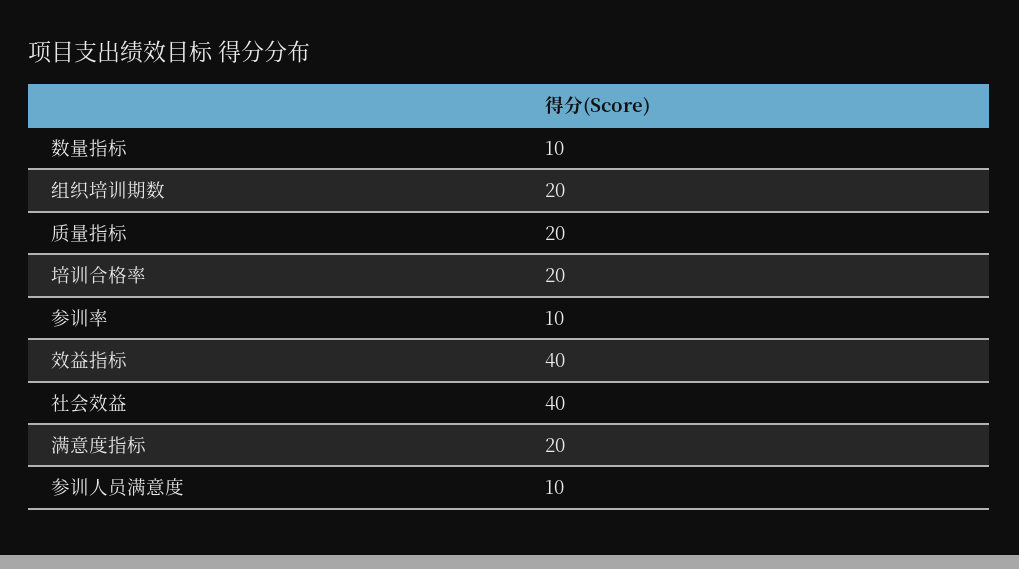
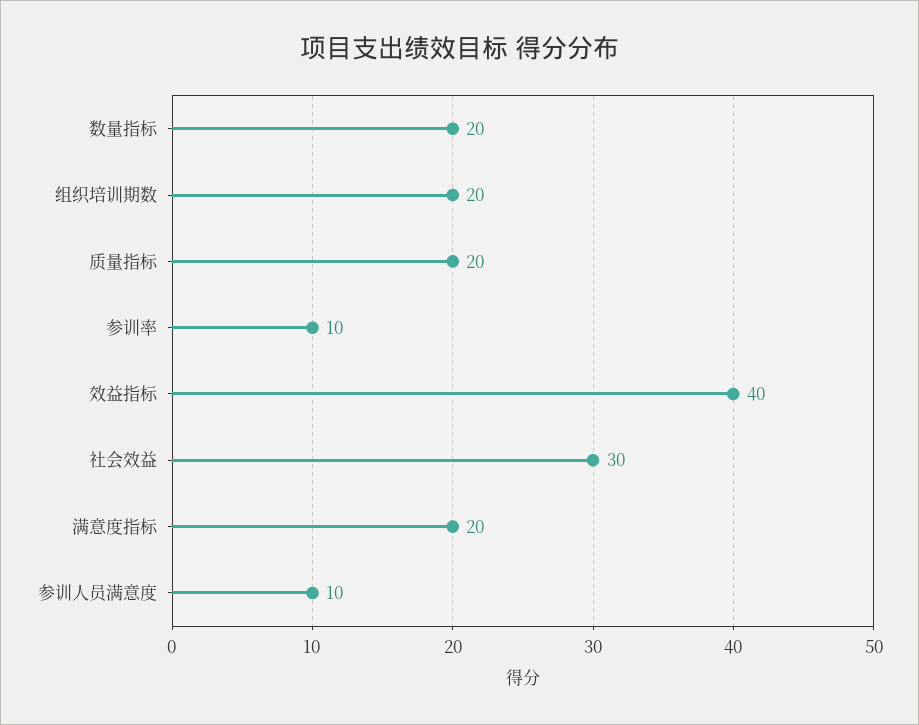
数量指标: 10 -> 20
培训合格率: 20 -> none
社会效益: 40 -> 30

